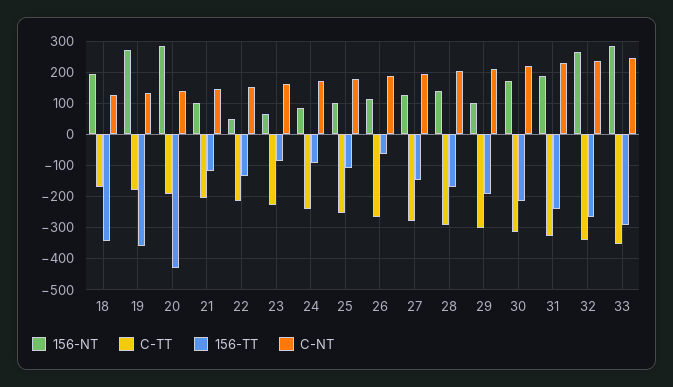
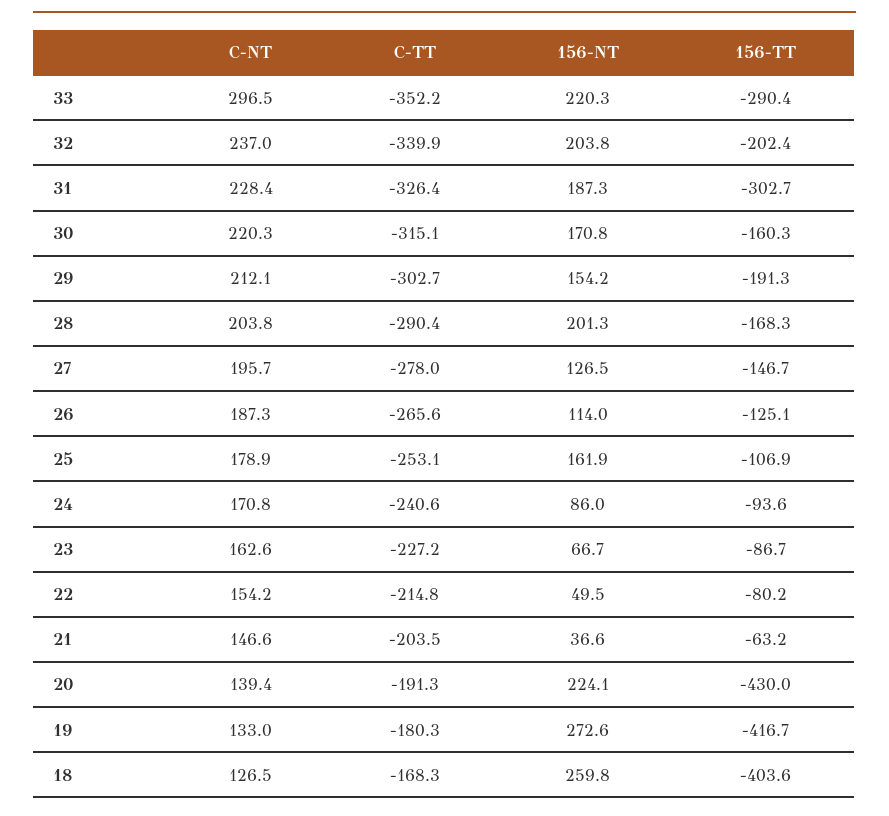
156-NT, 18: 200 -> 259.8
156-TT, 18: -340 -> -403.6
156-TT, 19: -360 -> -416.7
156-NT, 20: 280 -> 224.1
156-NT, 21: 100 -> 36.6
156-TT, 21: -120 -> -63.2
156-TT, 22: -140 -> -80.2
156-NT, 25: 100 -> 161.9
156-TT, 26: -60 -> -125.1
156-NT, 28: 140 -> 201.3
156-NT, 29: 100 -> 154.2
156-TT, 30: -220 -> -160.3
156-TT, 31: -240 -> -302.7
156-NT, 32: 260 -> 203.8
156-TT, 32: -260 -> -202.4
156-NT, 33: 280 -> 220.3
C-NT, 33: 240 -> 296.5

